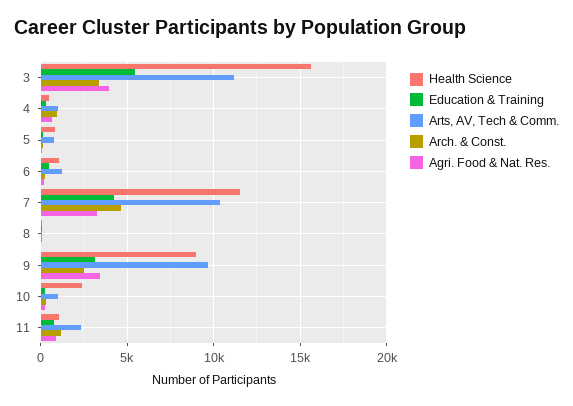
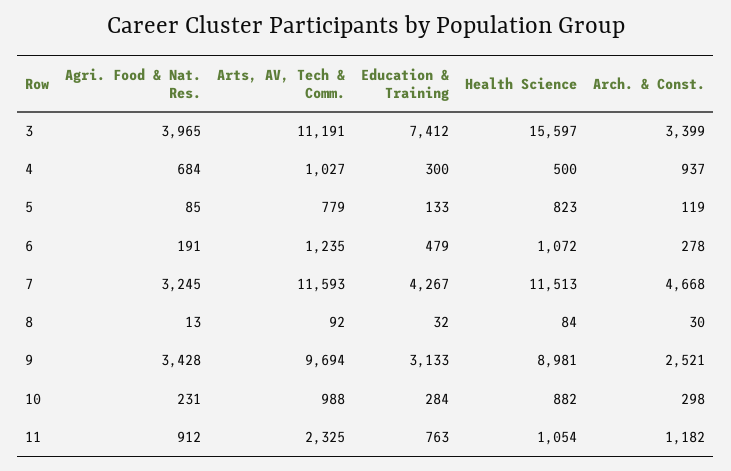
Education & Training, 3: 5500 -> 7412
Arts, AV, Tech & Comm., 7: 10500 -> 11593
Health Science, 10: 2500 -> 882

